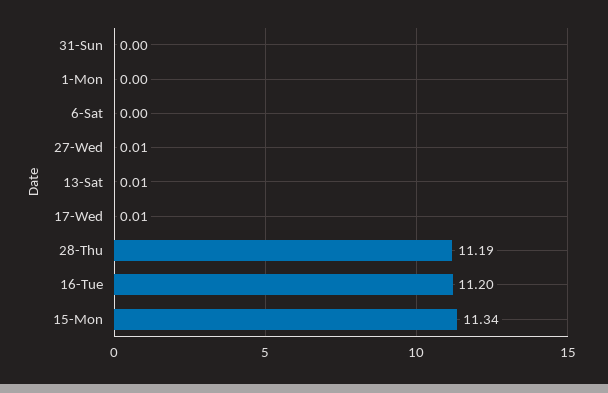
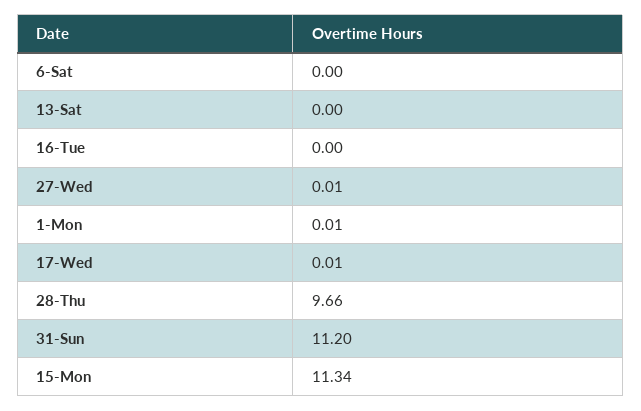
31-Sun: 0 -> 11.2
1-Mon: 0 -> 0.01
13-Sat: 0.01 -> 0
28-Thu: 11.19 -> 9.66
16-Tue: 11.2 -> 0

